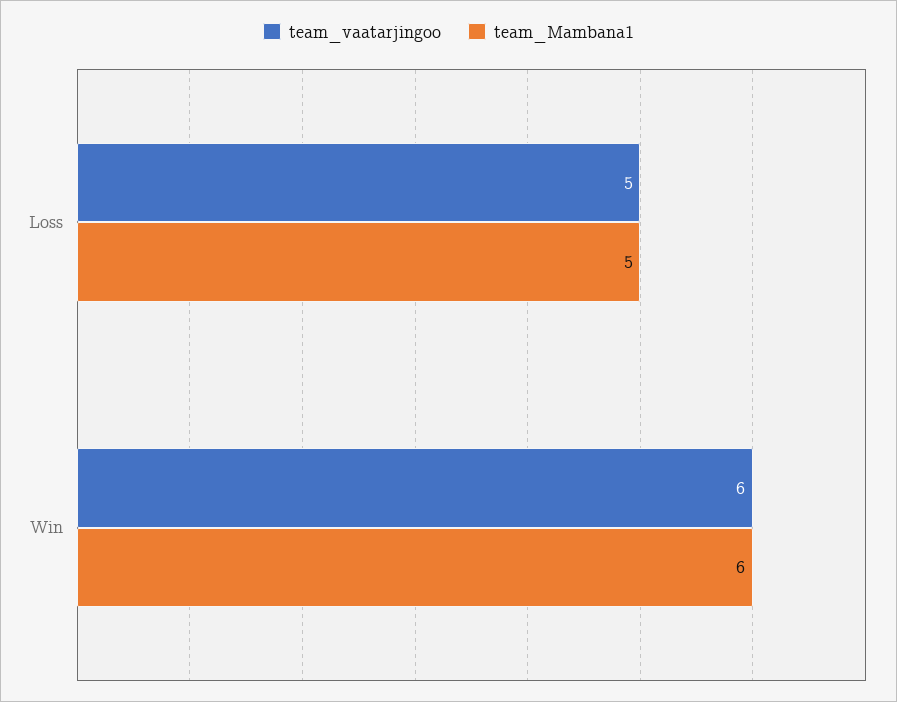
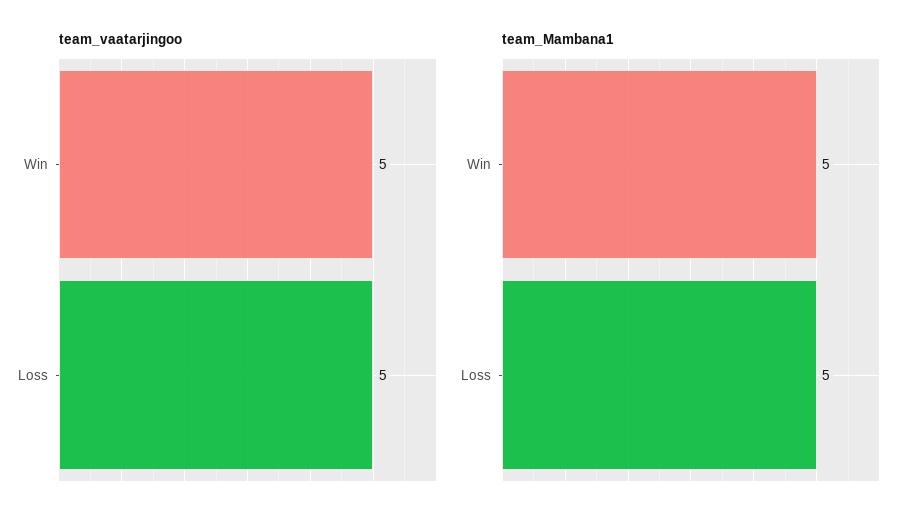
team_vaatarjingoo, Win: 6 -> 5
team_Mambana1, Win: 6 -> 5

